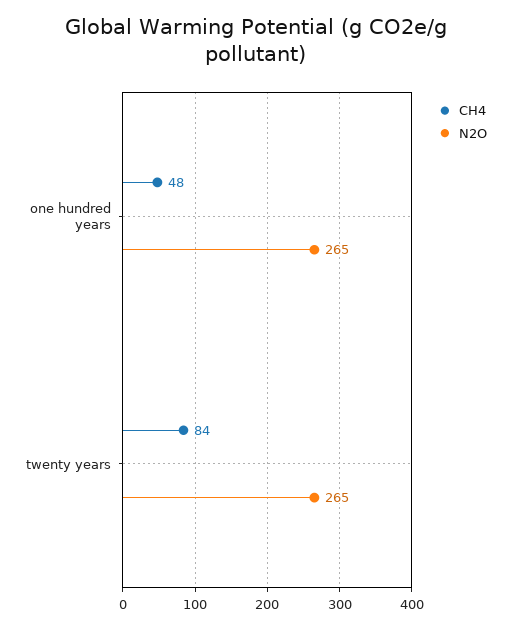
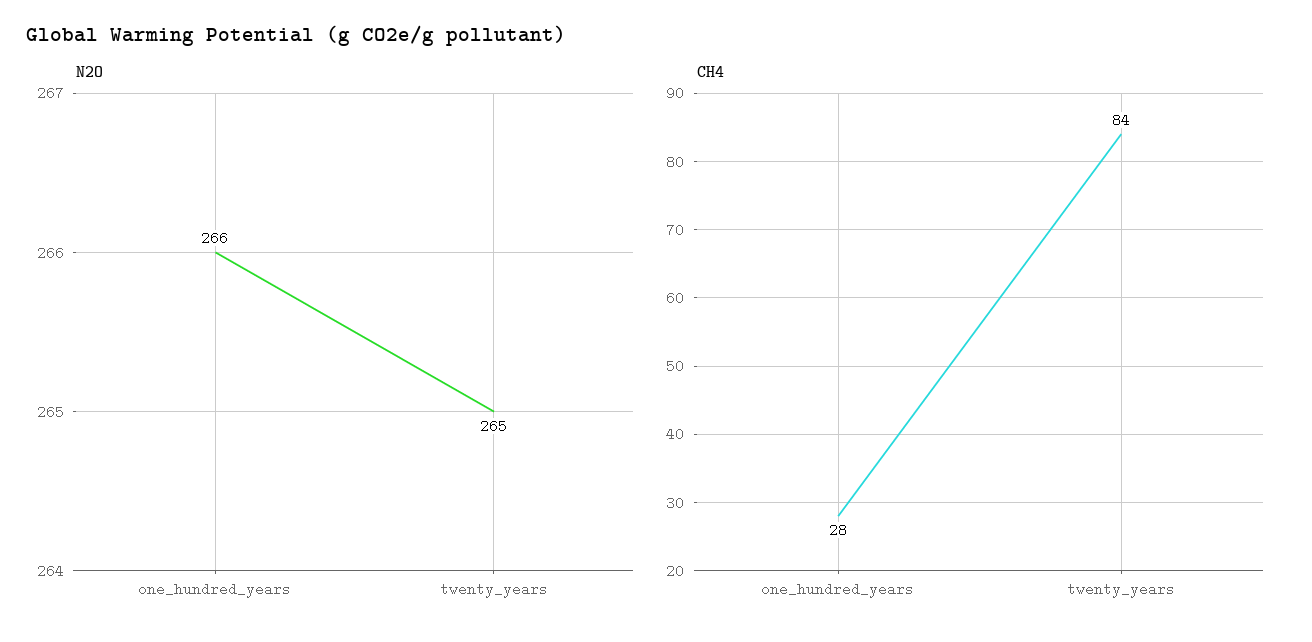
CH4, one hundred years: 48 -> 28
N2O, one hundred years: 265 -> 266

